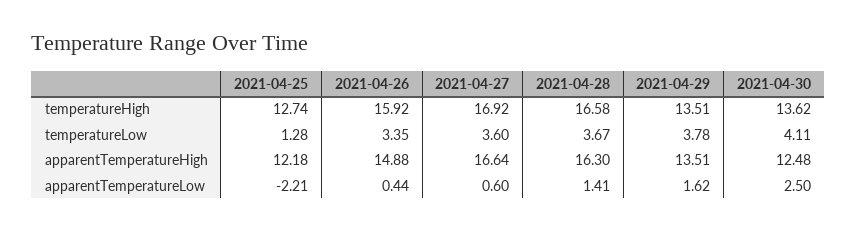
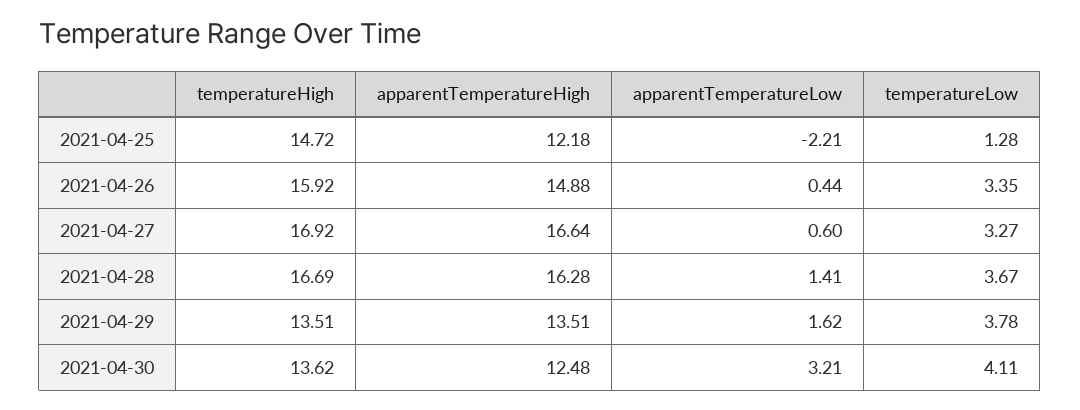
2021-04-25, temperatureHigh: 12.74 -> 14.72
2021-04-28, temperatureHigh: 16.58 -> 16.69
2021-04-27, temperatureLow: 3.6 -> 3.27
2021-04-28, apparentTemperatureHigh: 16.3 -> 16.28
2021-04-30, apparentTemperatureLow: 2.5 -> 3.21

